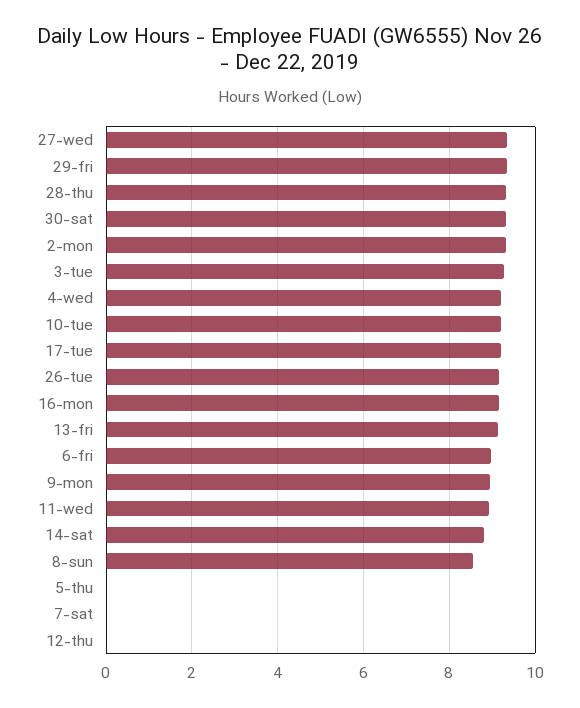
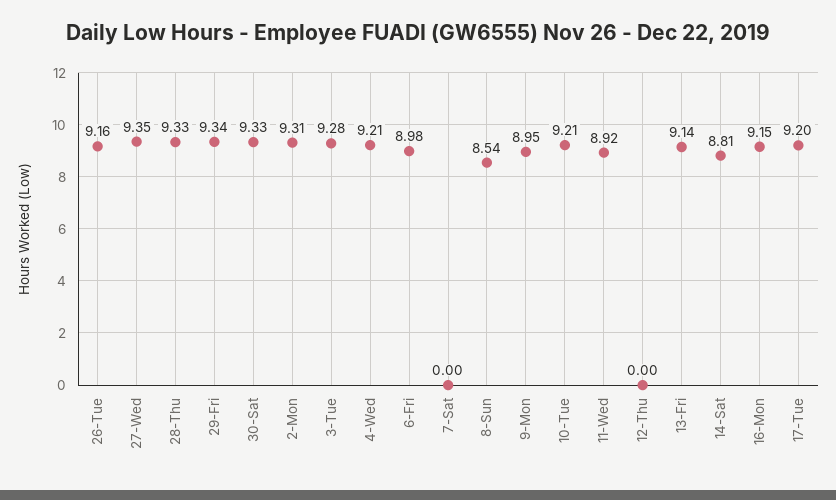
5-thu: 0 -> none

